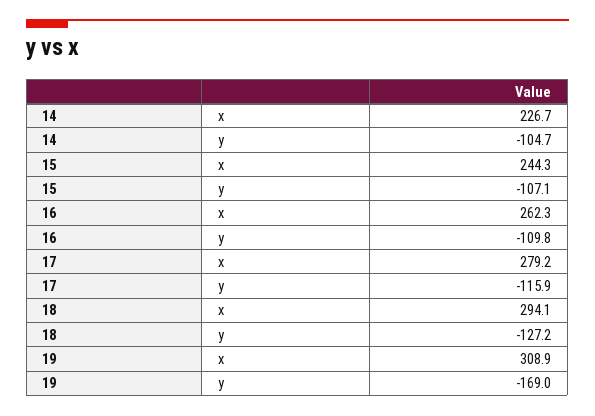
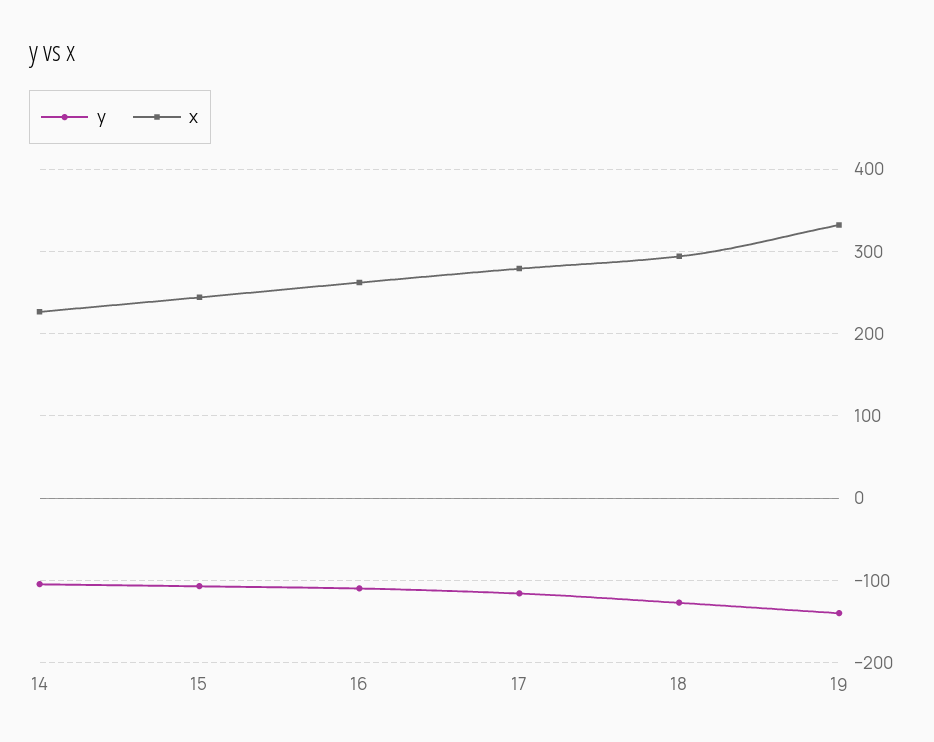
x, 19: 308.9 -> 330
y, 19: -169 -> -140

